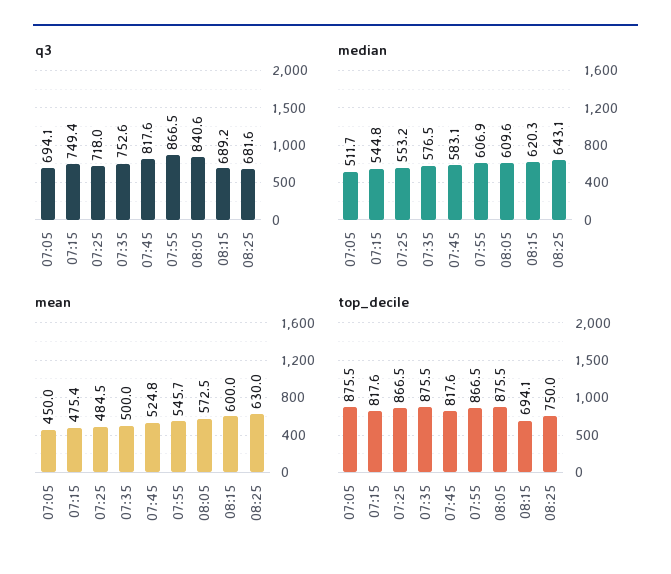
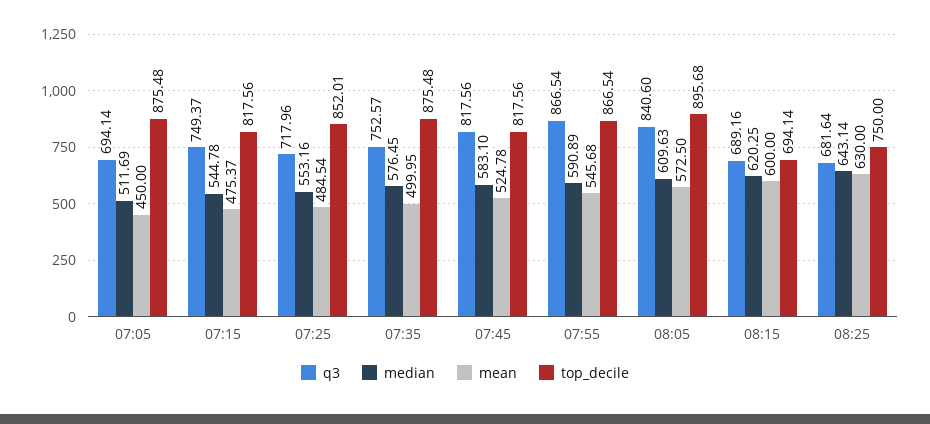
median, 07:55: 606.9 -> 590.89
top_decile, 07:25: 866.5 -> 852.01
top_decile, 08:05: 875.5 -> 895.68

